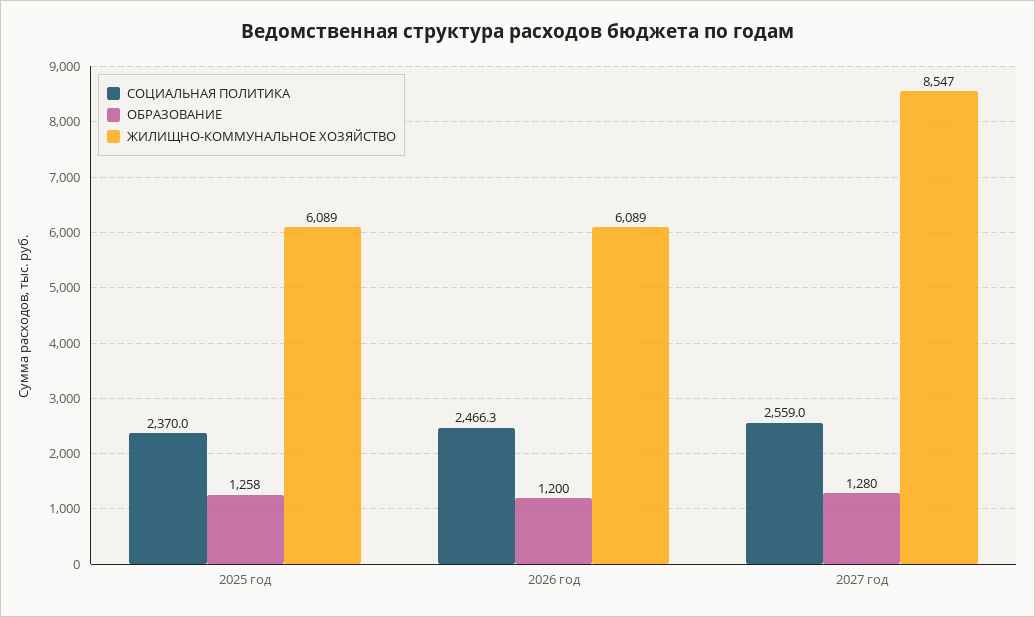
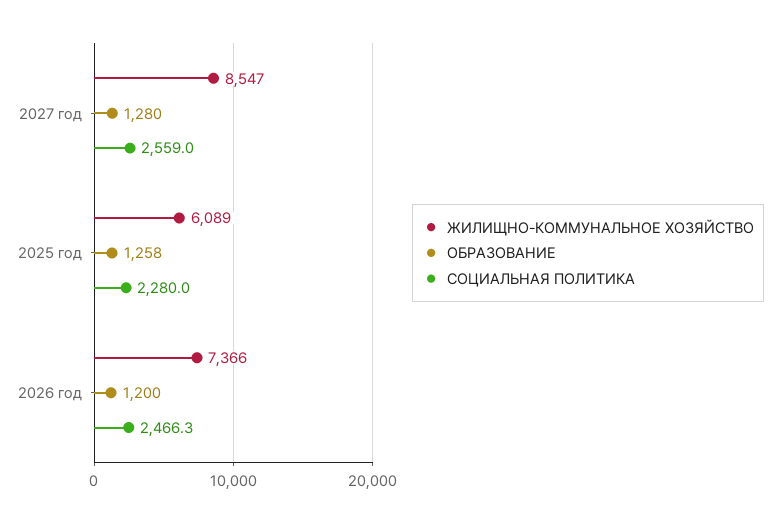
СОЦИАЛЬНАЯ ПОЛИТИКА, 2025 год: 2370 -> 2280
ЖИЛИЩНО-КОММУНАЛЬНОЕ ХОЗЯЙСТВО, 2026 год: 6089 -> 7366

